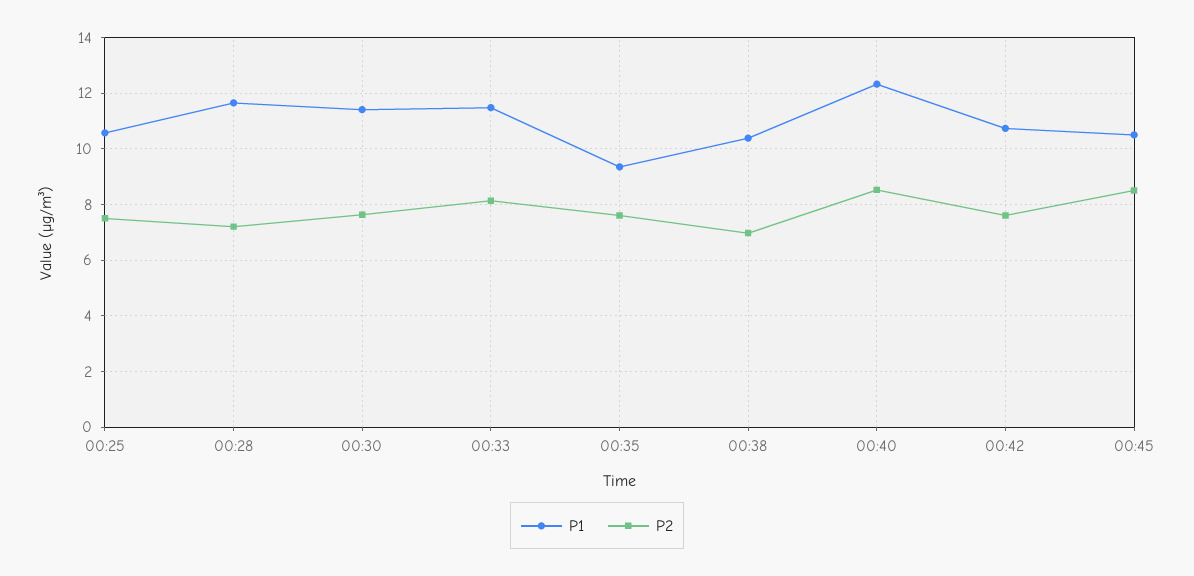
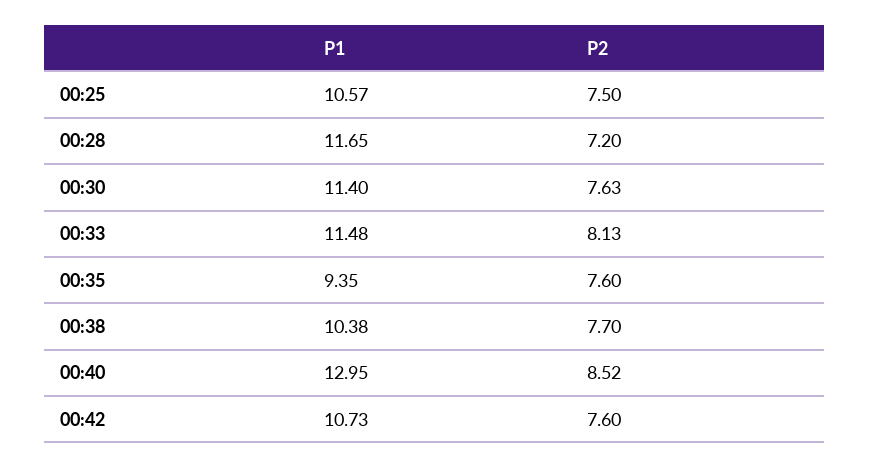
P2, 00:38: 7 -> 7.7
P1, 00:40: 12.25 -> 12.95
P1, 00:45: 10.5 -> none
P2, 00:45: 8.5 -> none

